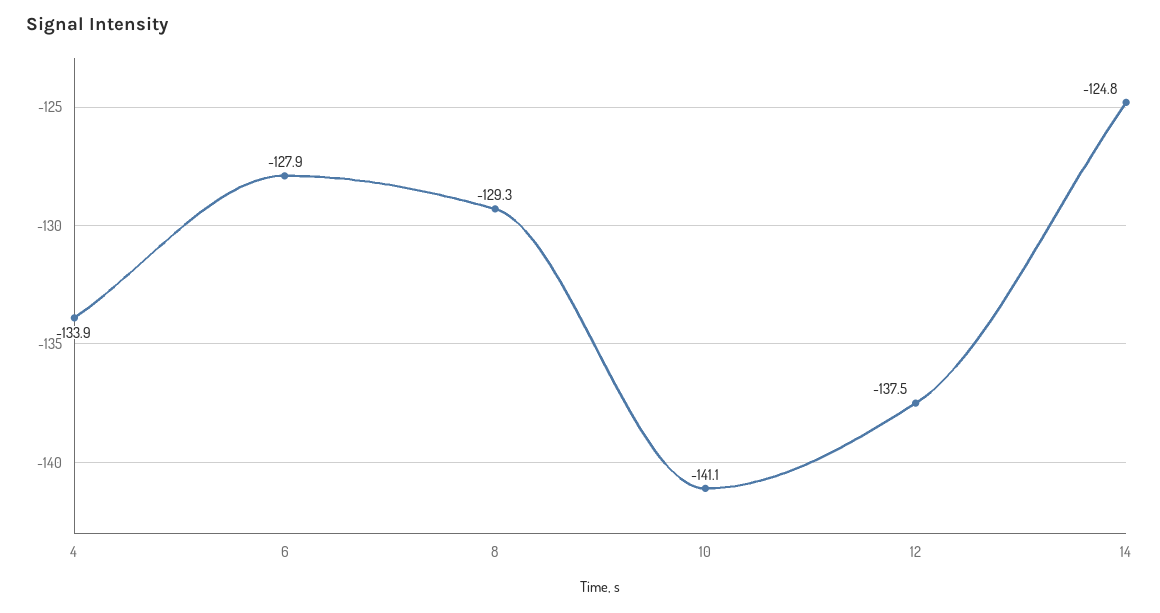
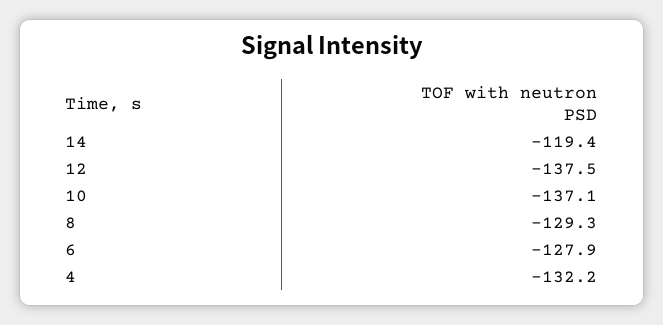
4: -133.9 -> -132.2
10: -141.1 -> -137.1
14: -124.8 -> -119.4

